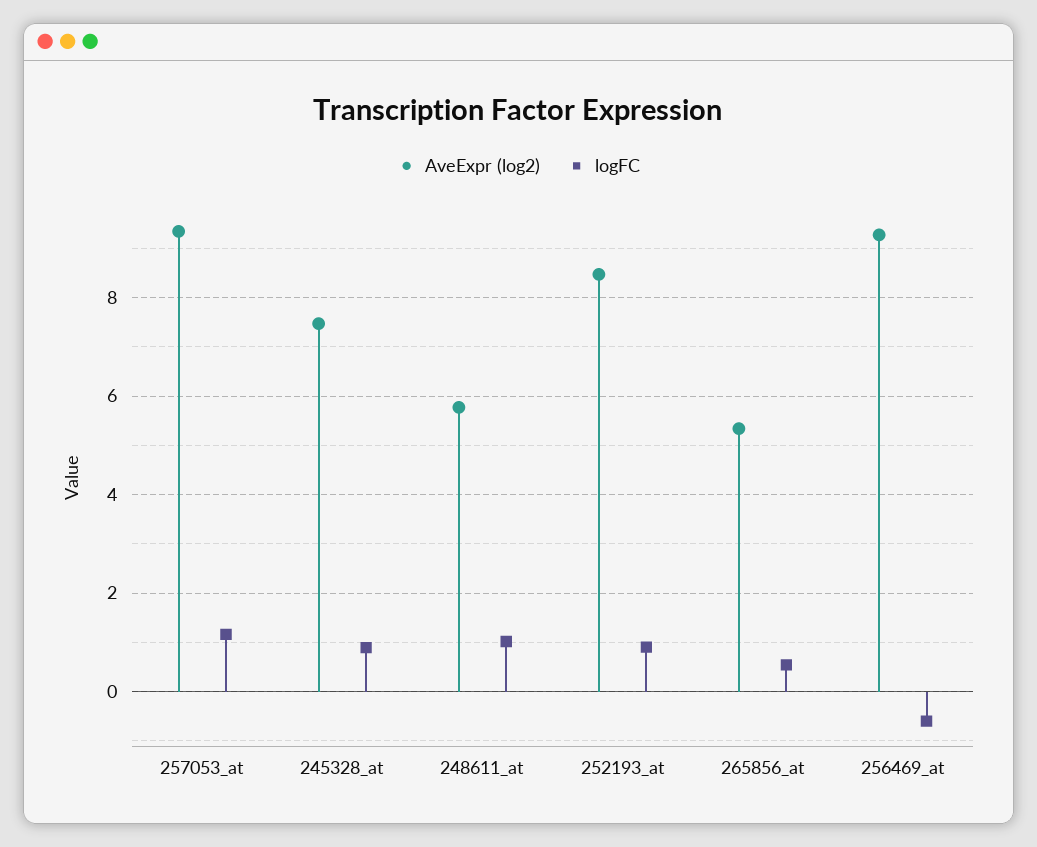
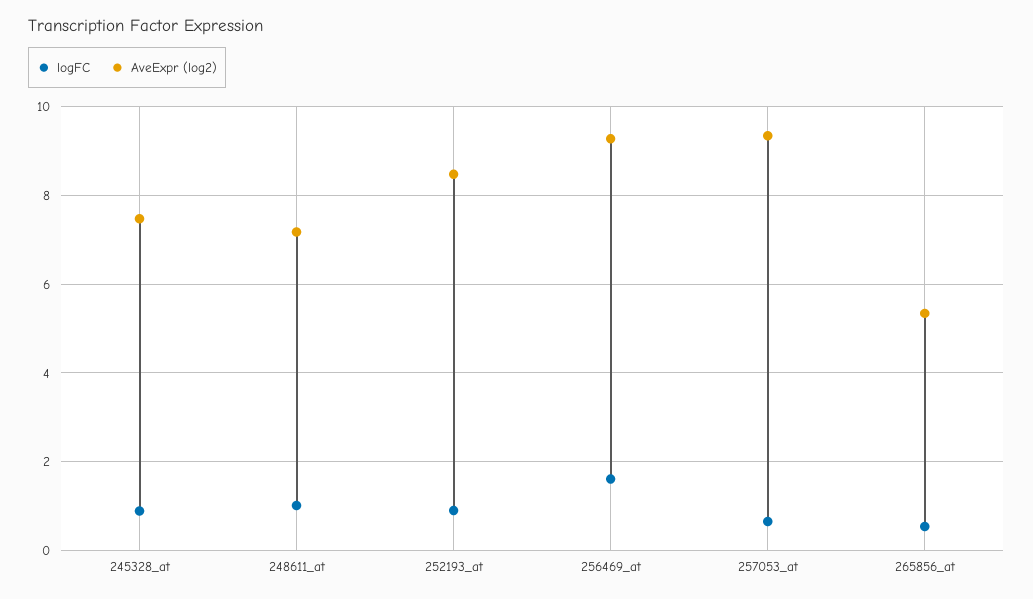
logFC, 257053_at: 1.2 -> 0.6
AveExpr (log2), 248611_at: 5.8 -> 7.2
logFC, 256469_at: -0.6 -> 1.6

